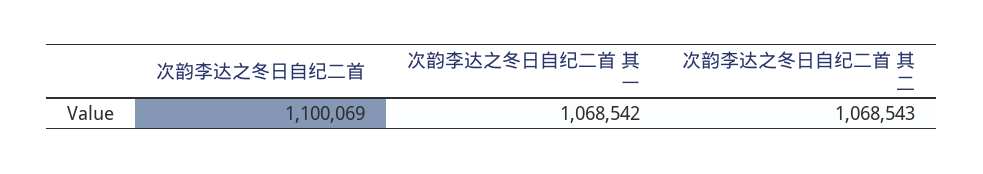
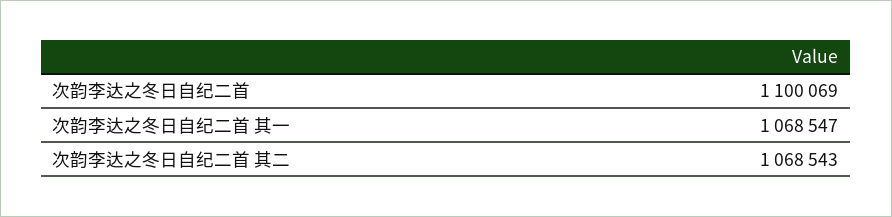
次韵李达之冬日自纪二首 其一: 1068542 -> 1068547

